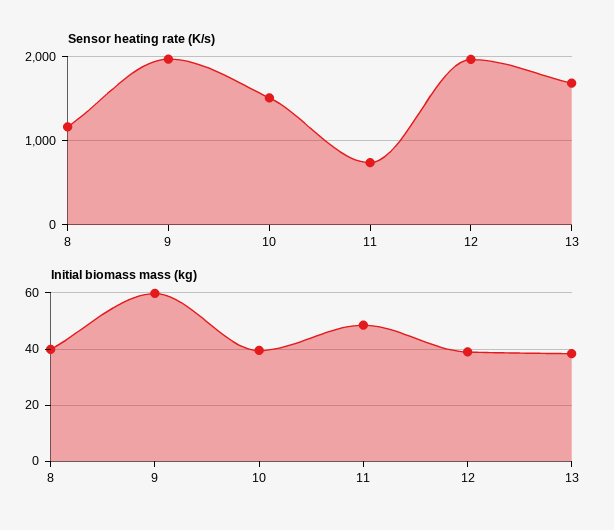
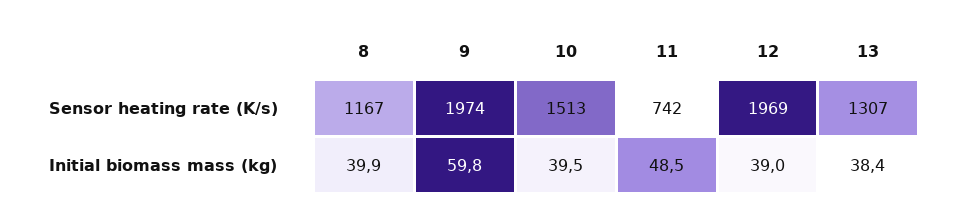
Sensor heating rate (K/s), 13: 1700 -> 1307

